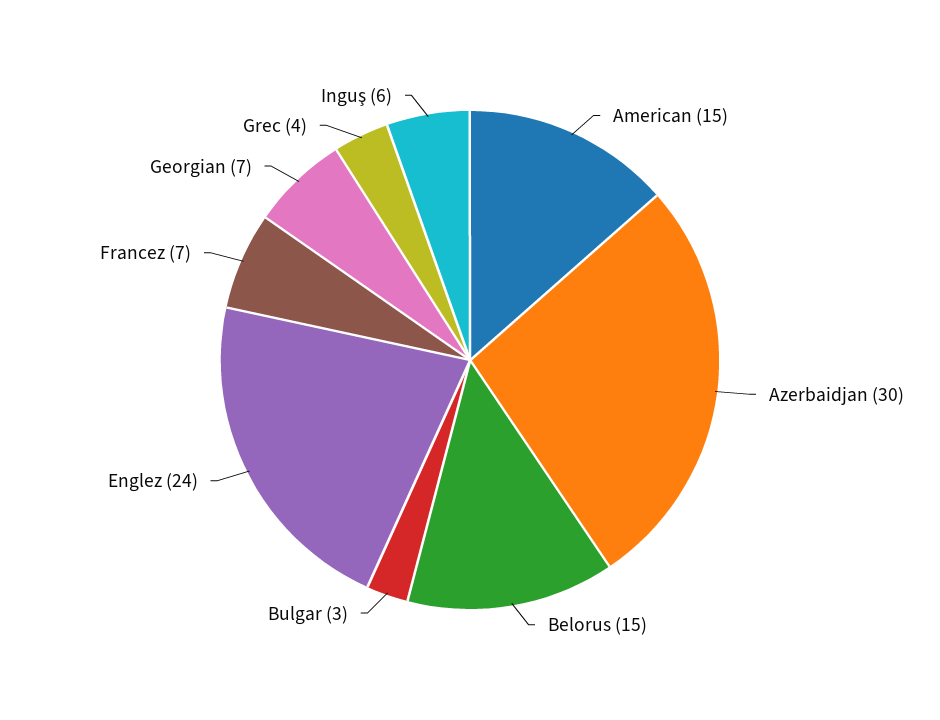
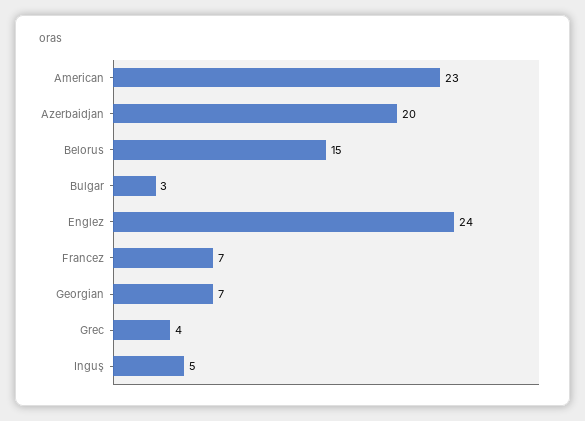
American: 15 -> 23
Azerbaidjan: 30 -> 20
Inguş: 6 -> 5

